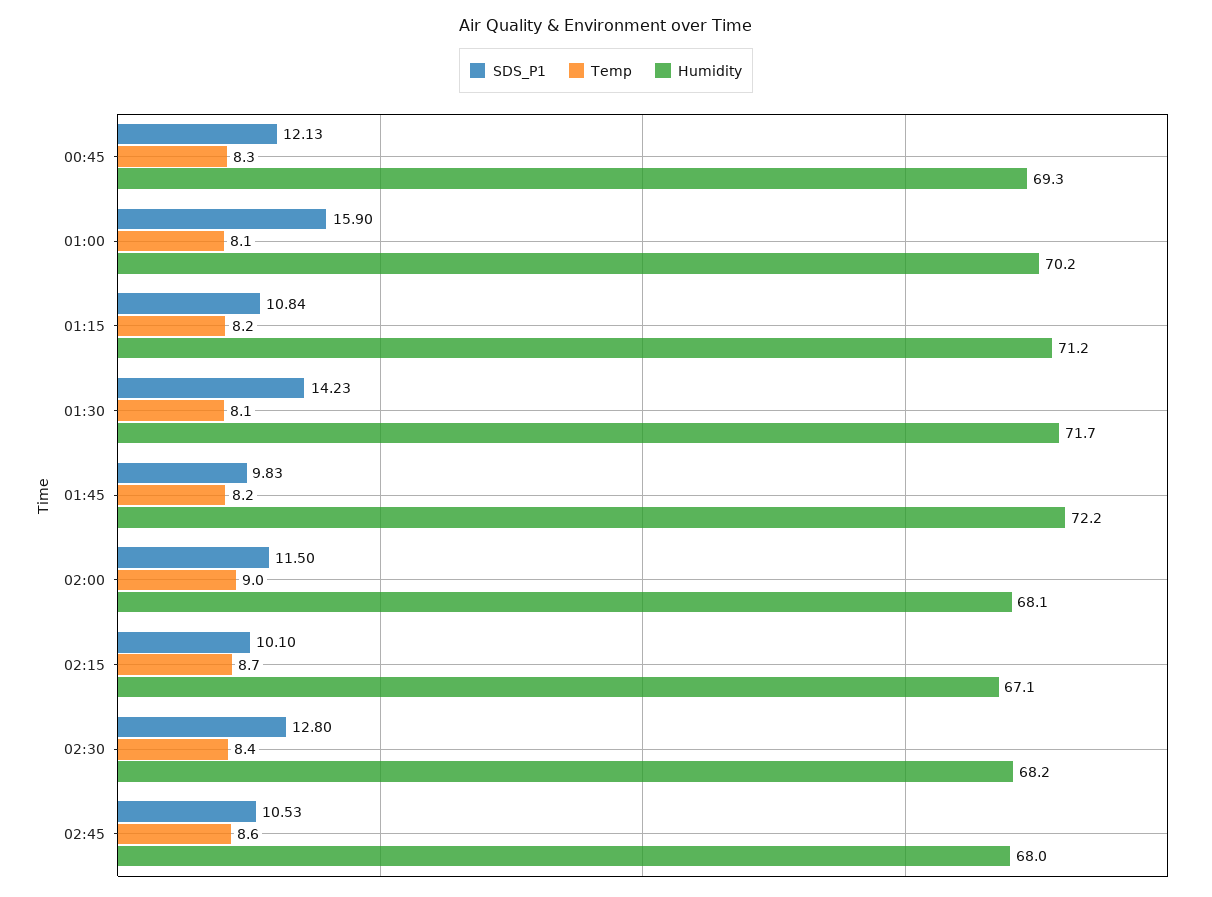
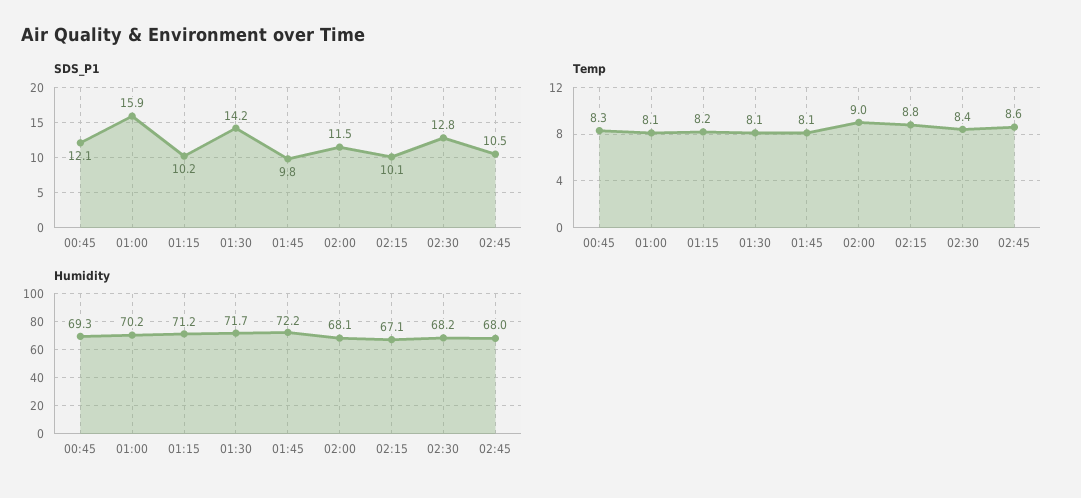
SDS_P1, 01:15: 10.84 -> 10.2
Temp, 01:45: 8.2 -> 8.1
Temp, 02:15: 8.7 -> 8.8

